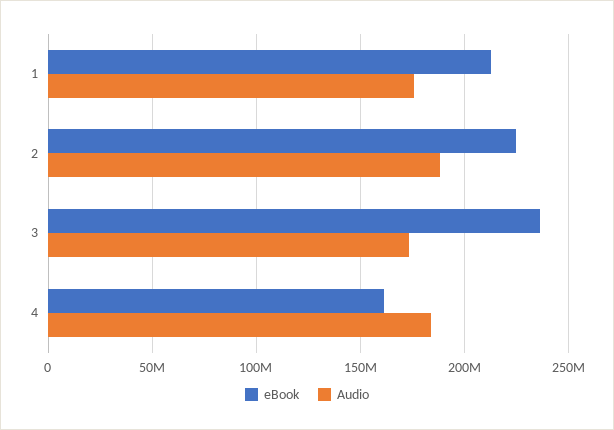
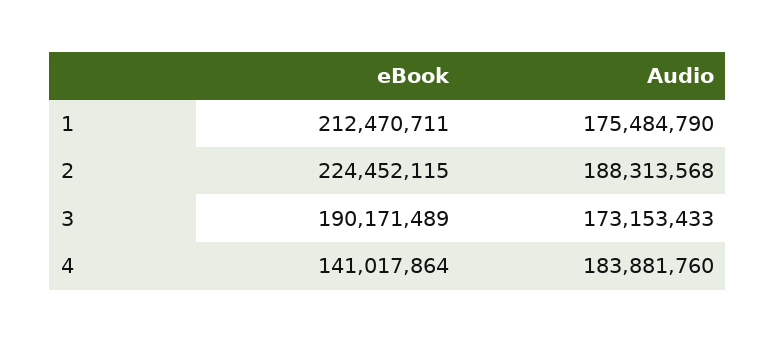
eBook, 3: 235000000 -> 190171489
eBook, 4: 160000000 -> 141017864

